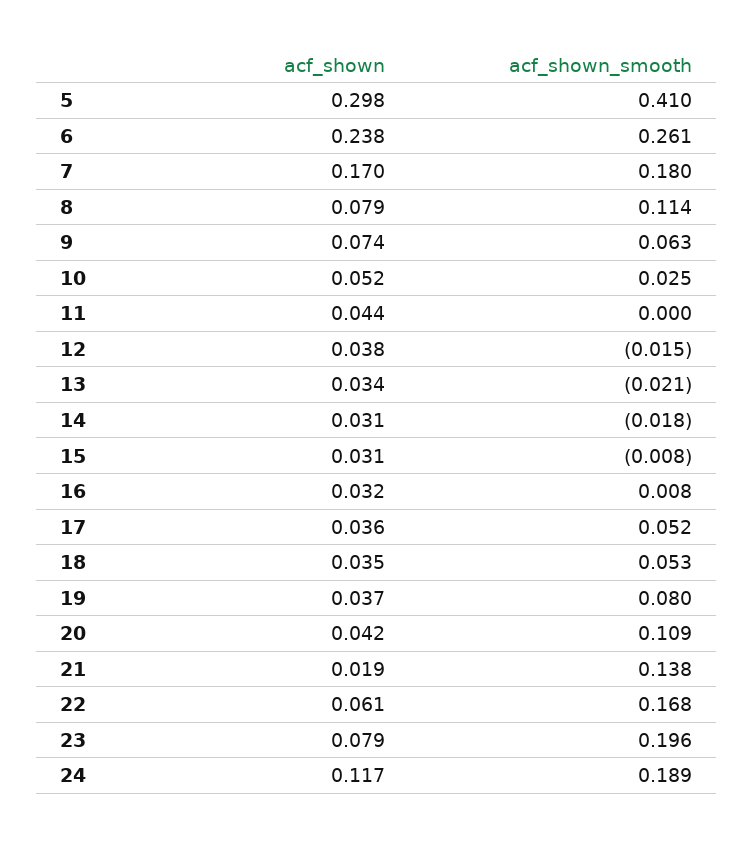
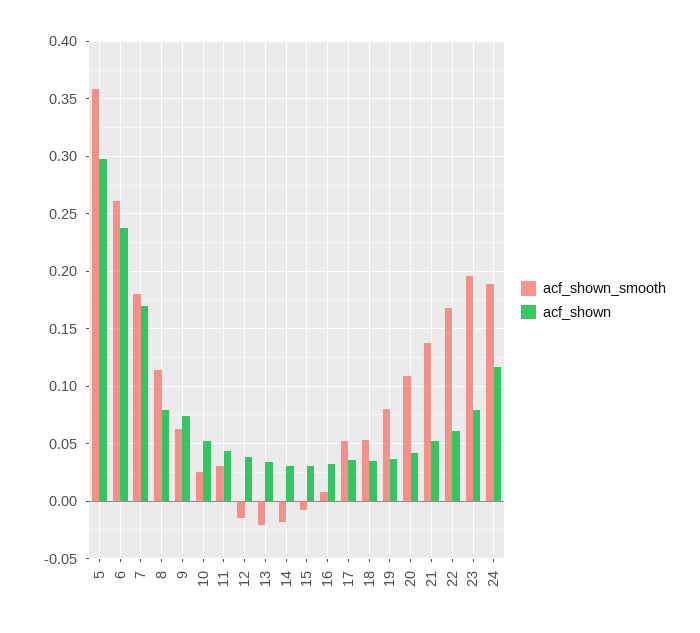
acf_shown_smooth, 5: 0.41 -> 0.36
acf_shown_smooth, 11: 0 -> 0.03
acf_shown, 21: 0.019 -> 0.05

